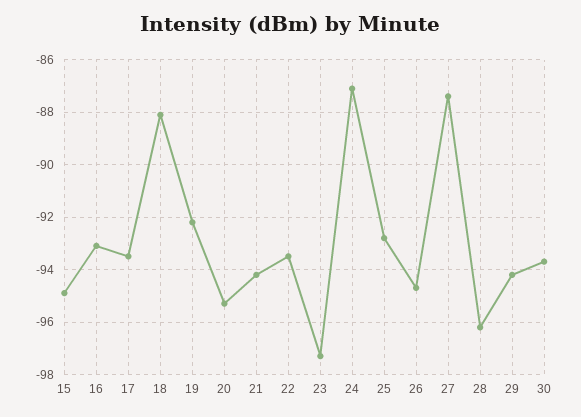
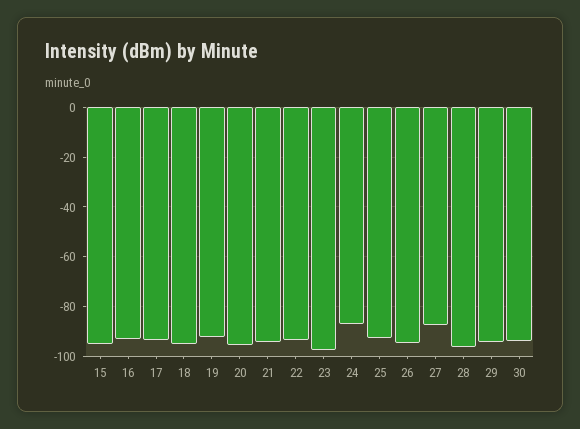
18: -88 -> -95

